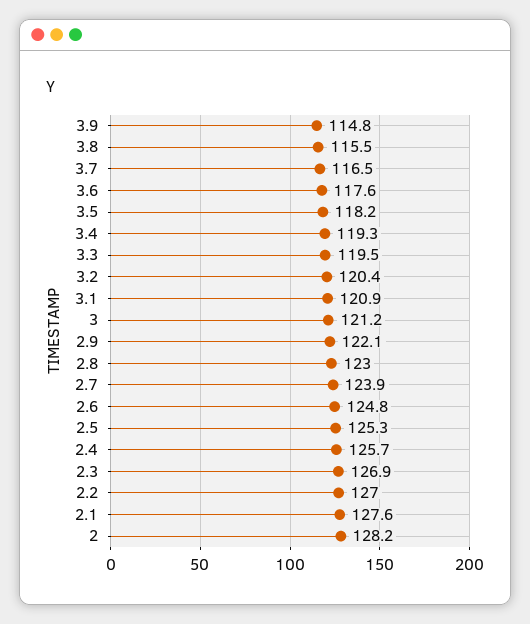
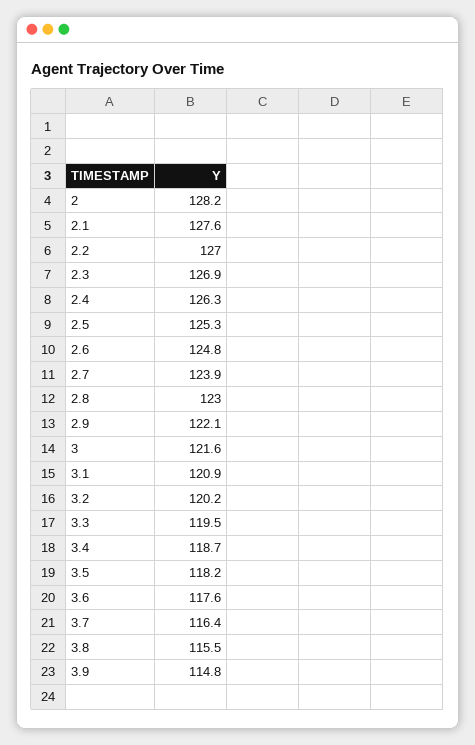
3.7: 116.5 -> 116.4
3.4: 119.3 -> 118.7
3.2: 120.4 -> 120.2
3: 121.2 -> 121.6
2.4: 125.7 -> 126.3

